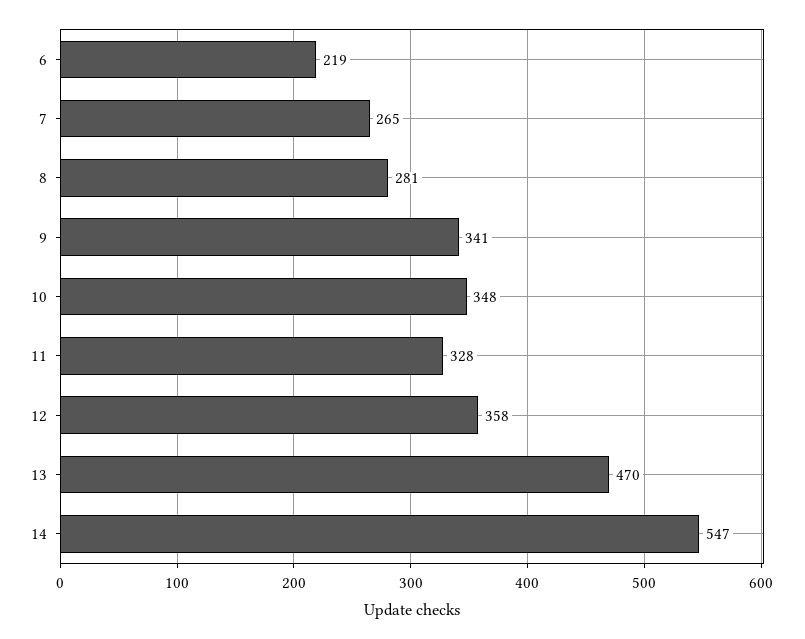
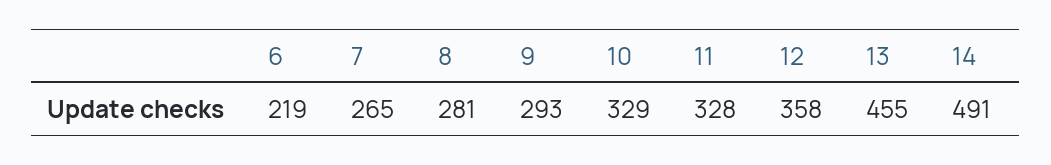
9: 341 -> 293
10: 348 -> 329
13: 470 -> 455
14: 547 -> 491

